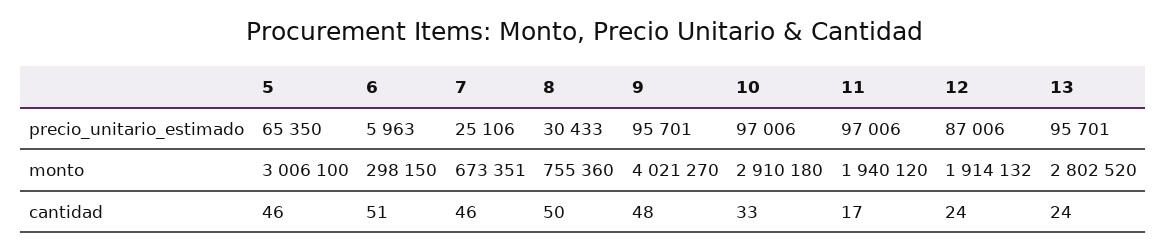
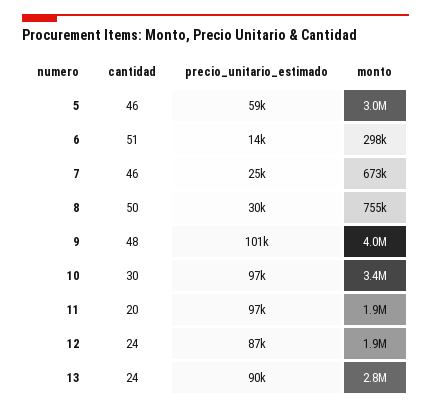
5, precio_unitario_estimado: 65350 -> 59000
6, precio_unitario_estimado: 5963 -> 14000
9, precio_unitario_estimado: 95701 -> 101000
13, precio_unitario_estimado: 95701 -> 90000
10, monto: 2910180 -> 3400000
10, cantidad: 33 -> 30
11, cantidad: 17 -> 20

